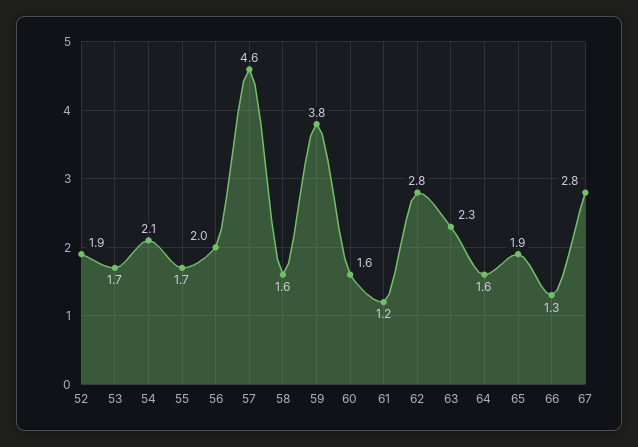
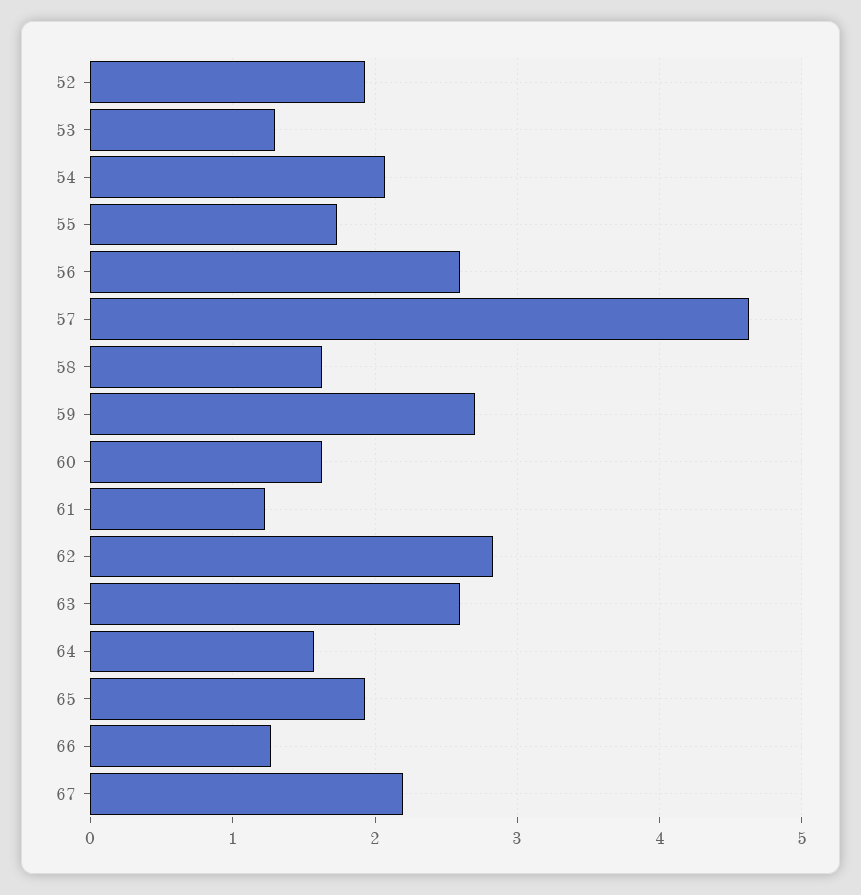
53: 1.7 -> 1.3
56: 2 -> 2.6
59: 3.8 -> 2.7
63: 2.3 -> 2.6
67: 2.8 -> 2.2

